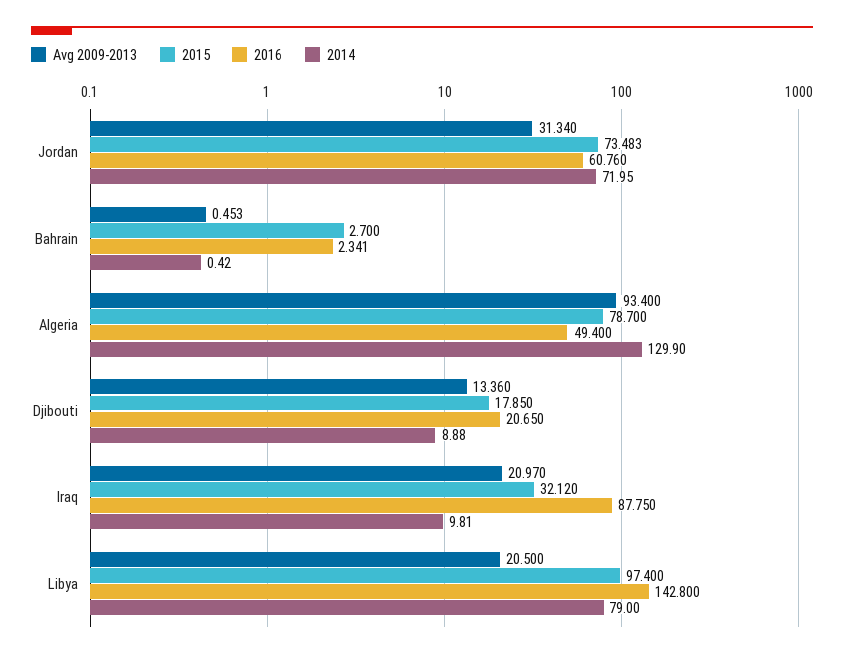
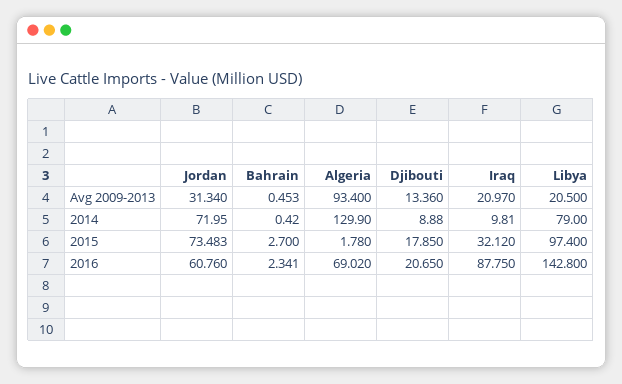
2015, Algeria: 78.7 -> 1.78
2016, Algeria: 49.4 -> 69.02

